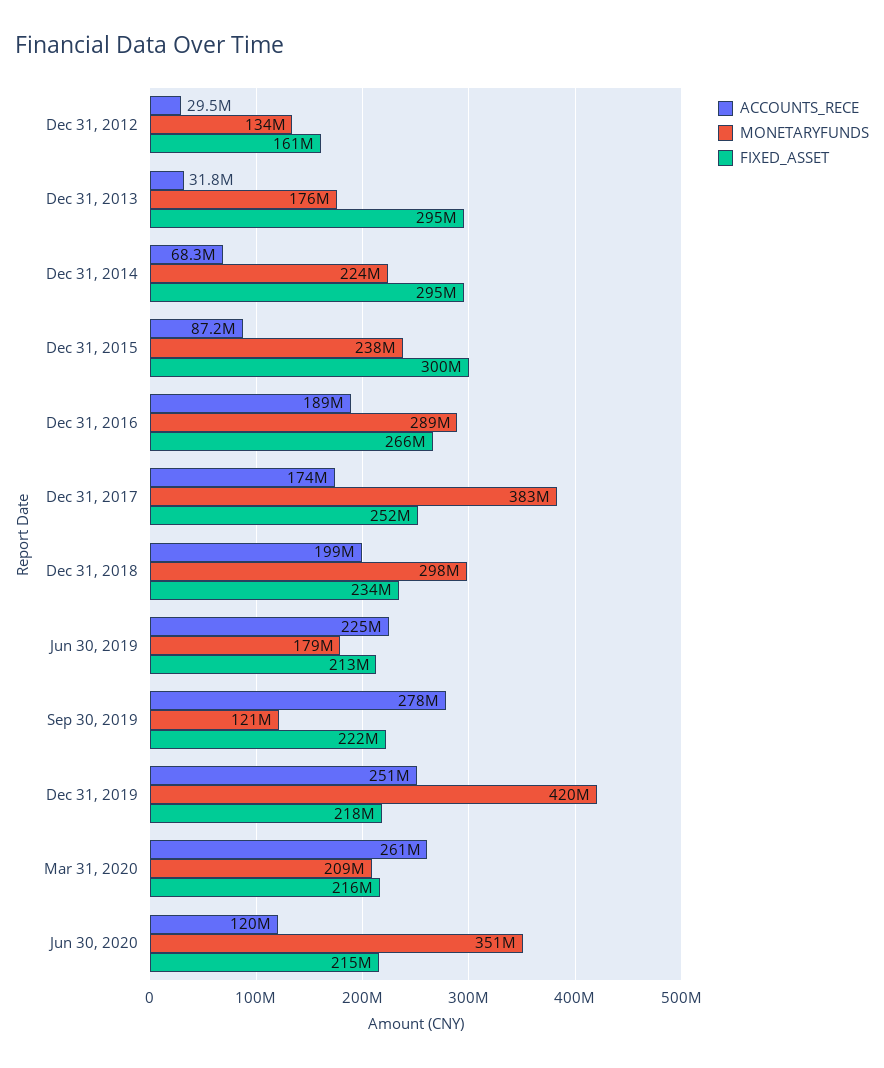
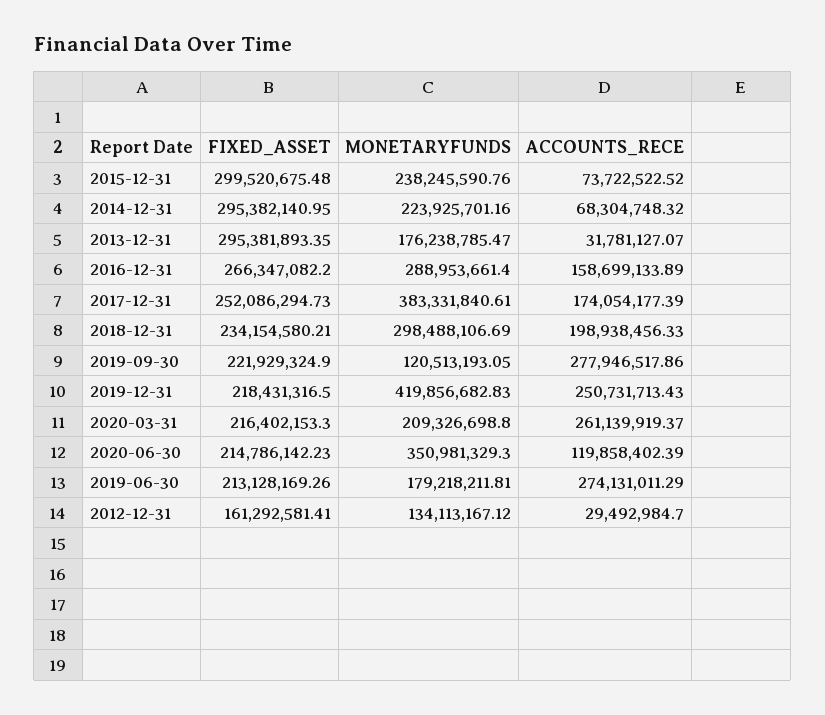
ACCOUNTS_RECE, Dec 31, 2015: 87200000 -> 73722522.52
ACCOUNTS_RECE, Dec 31, 2016: 189000000 -> 158699133.89
ACCOUNTS_RECE, Jun 30, 2019: 225000000 -> 274131011.29

